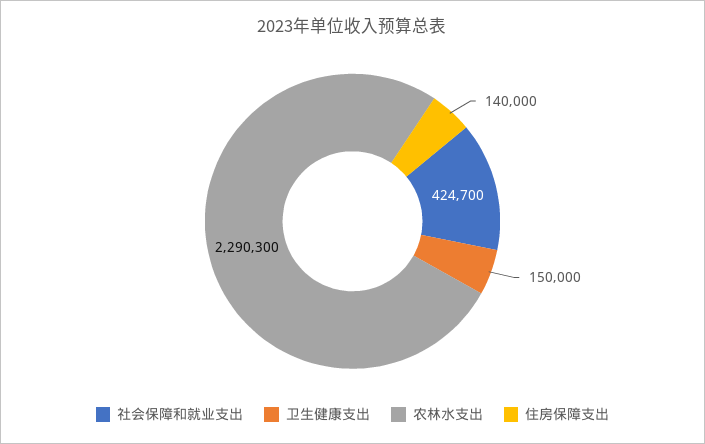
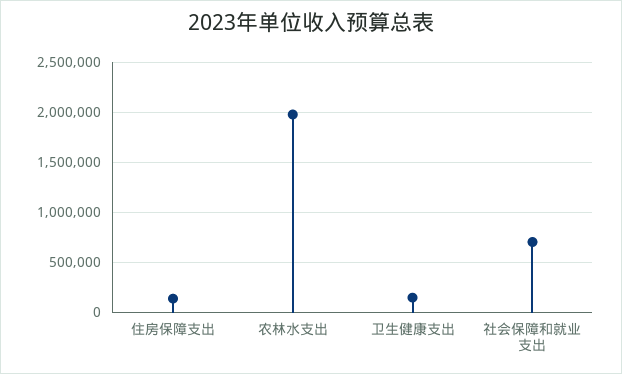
社会保障和就业支出: 424700 -> 700000
农林水支出: 2290300 -> 2000000

